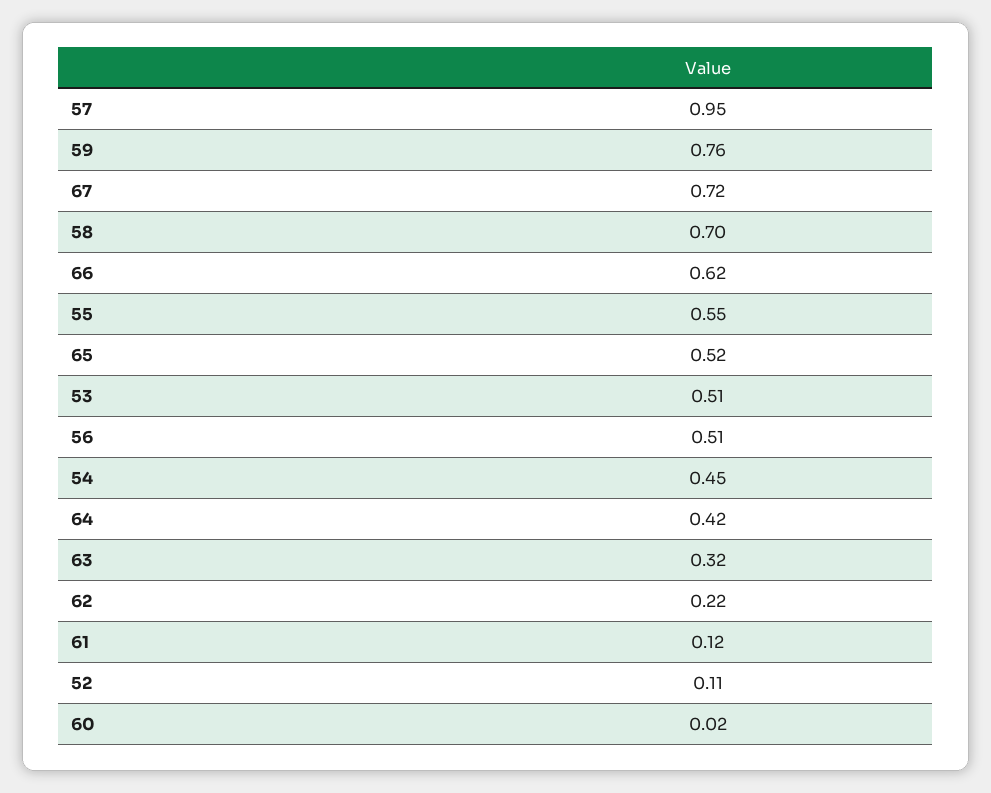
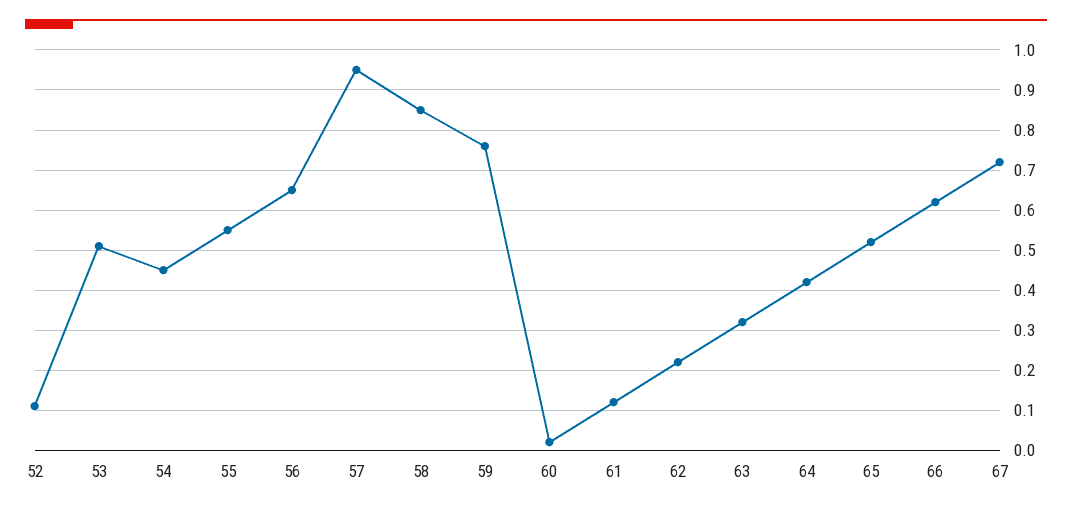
58: 0.7 -> 0.85
56: 0.51 -> 0.65

